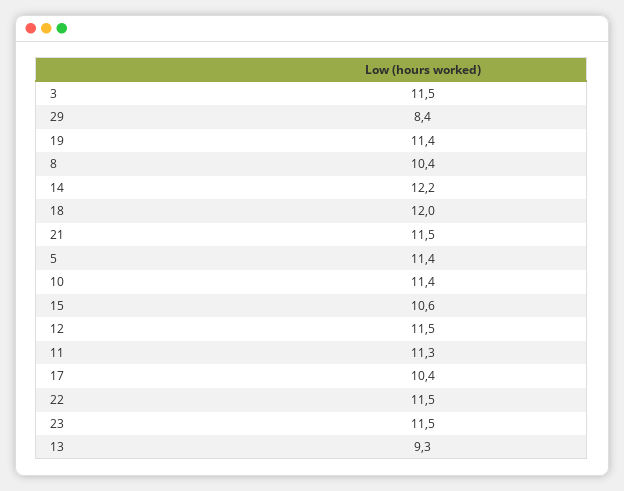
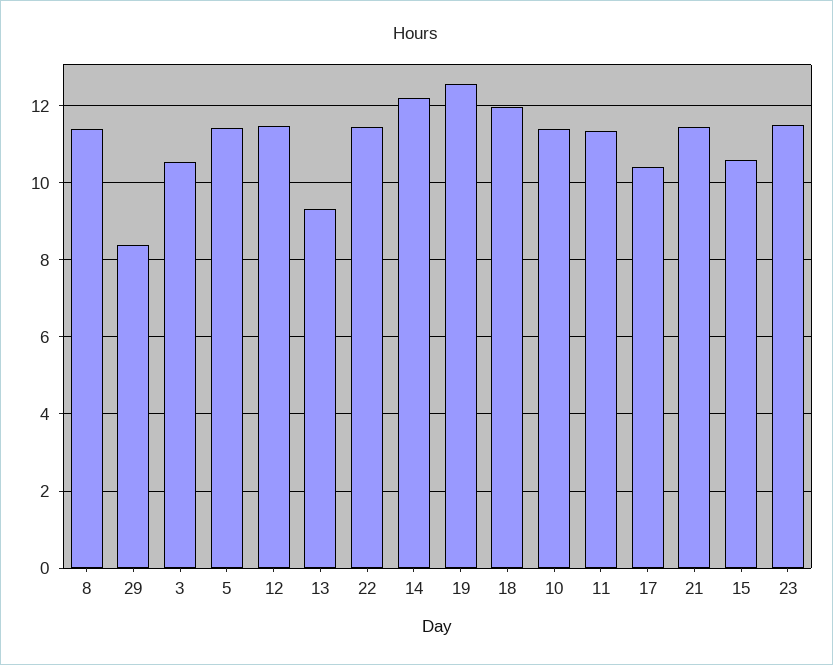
3: 11.5 -> 10.6
19: 11.4 -> 12.6
8: 10.4 -> 11.4

